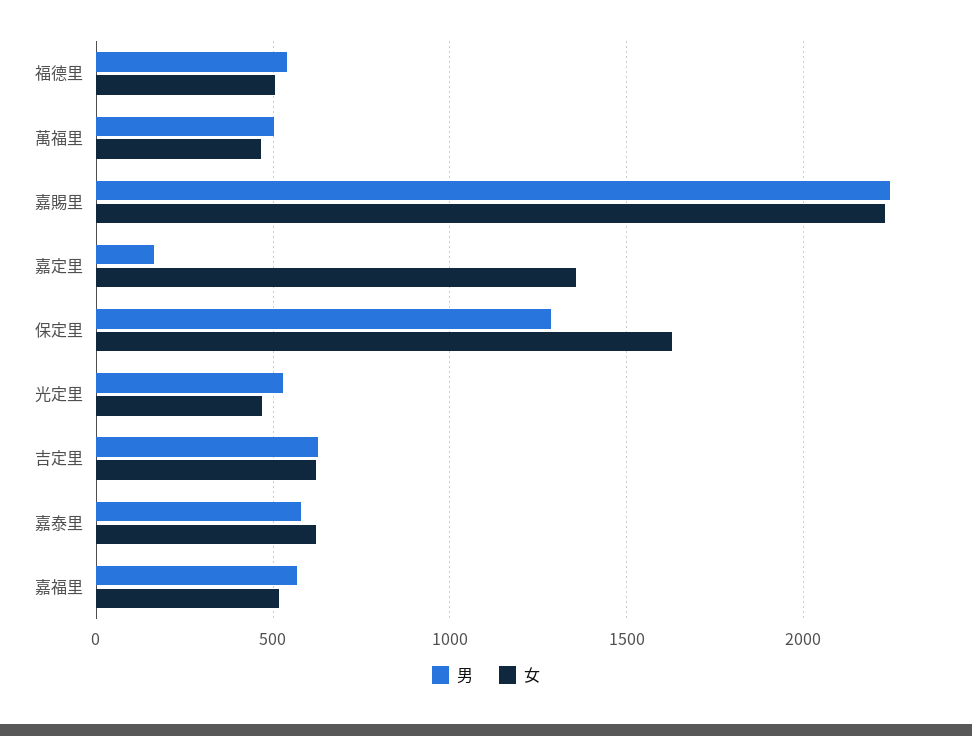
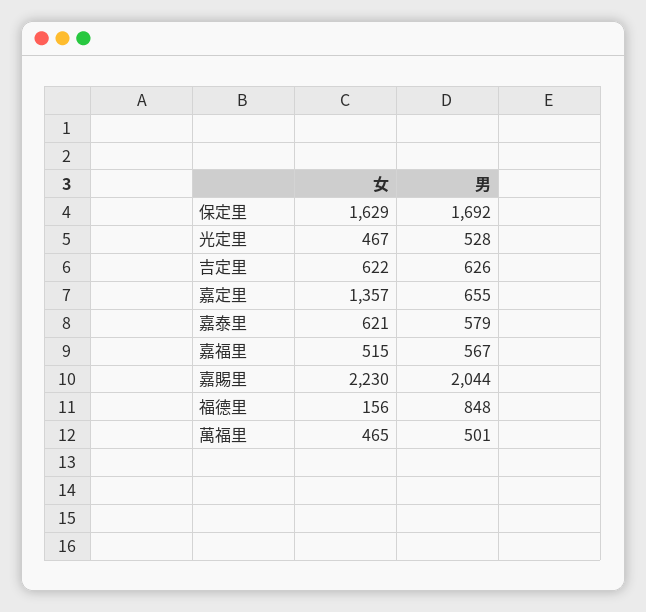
男, 福德里: 550 -> 848
女, 福德里: 500 -> 156
男, 嘉賜里: 2250 -> 2044
男, 嘉定里: 150 -> 655
男, 保定里: 1300 -> 1692

